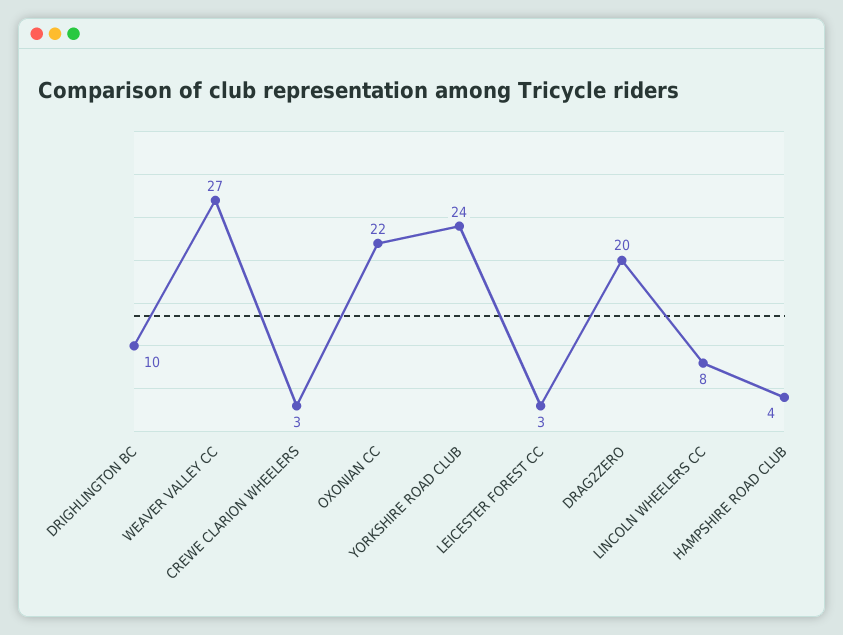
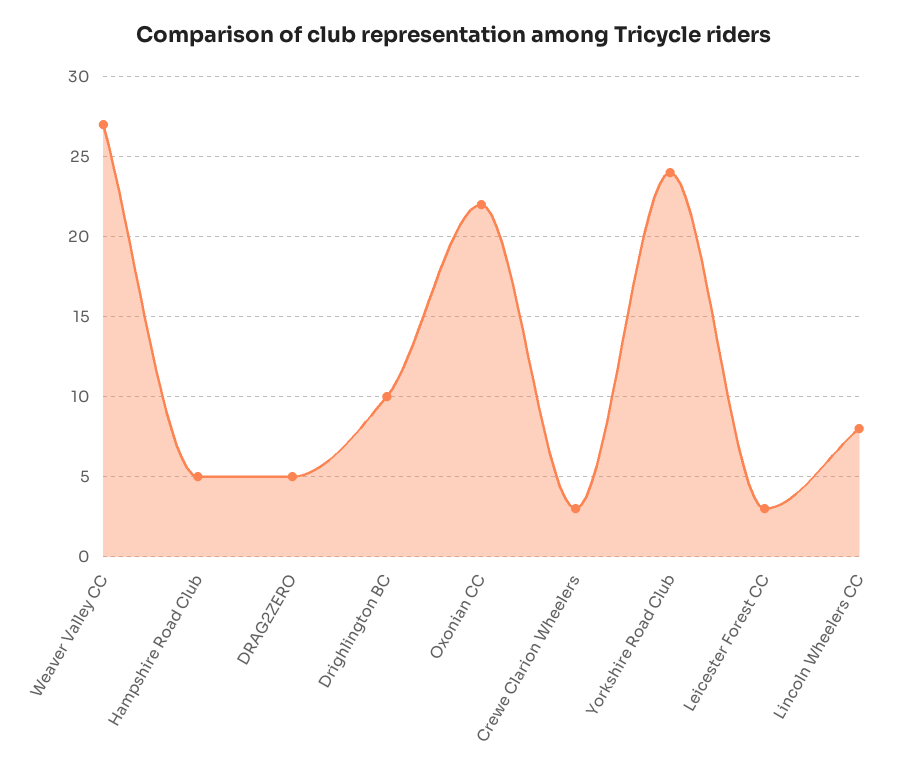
DRAG2ZERO: 20 -> 5
HAMPSHIRE ROAD CLUB: 4 -> 5

